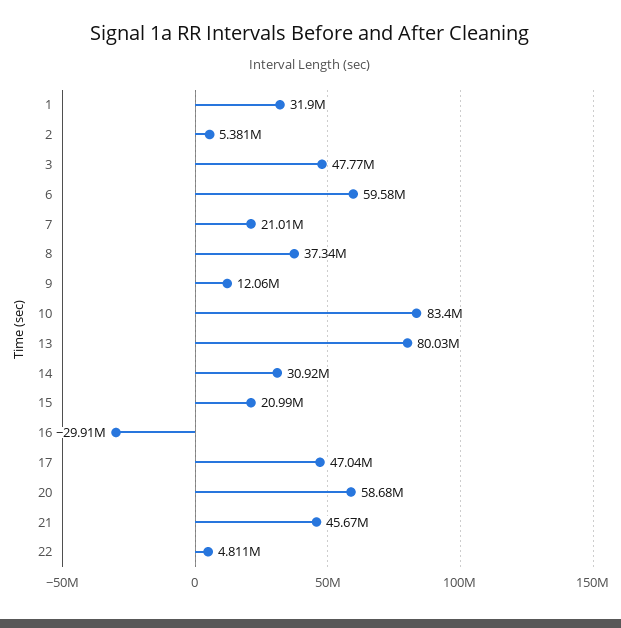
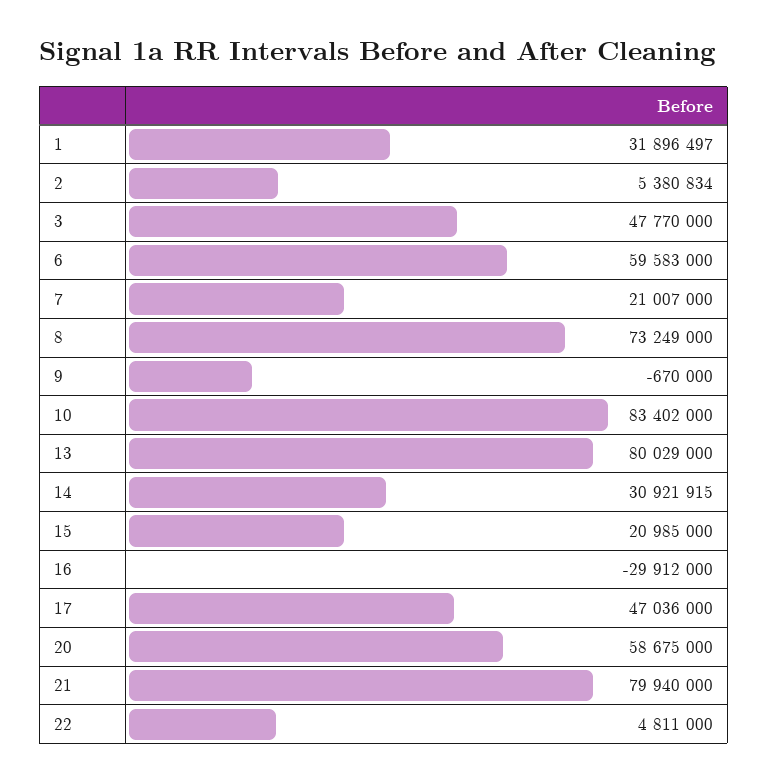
8: 37340000 -> 73249000
9: 12060000 -> -670000
21: 45670000 -> 79940000

